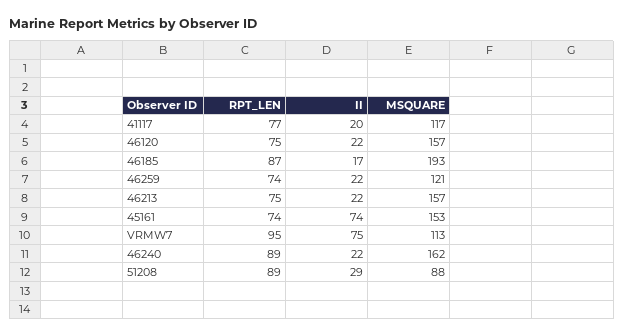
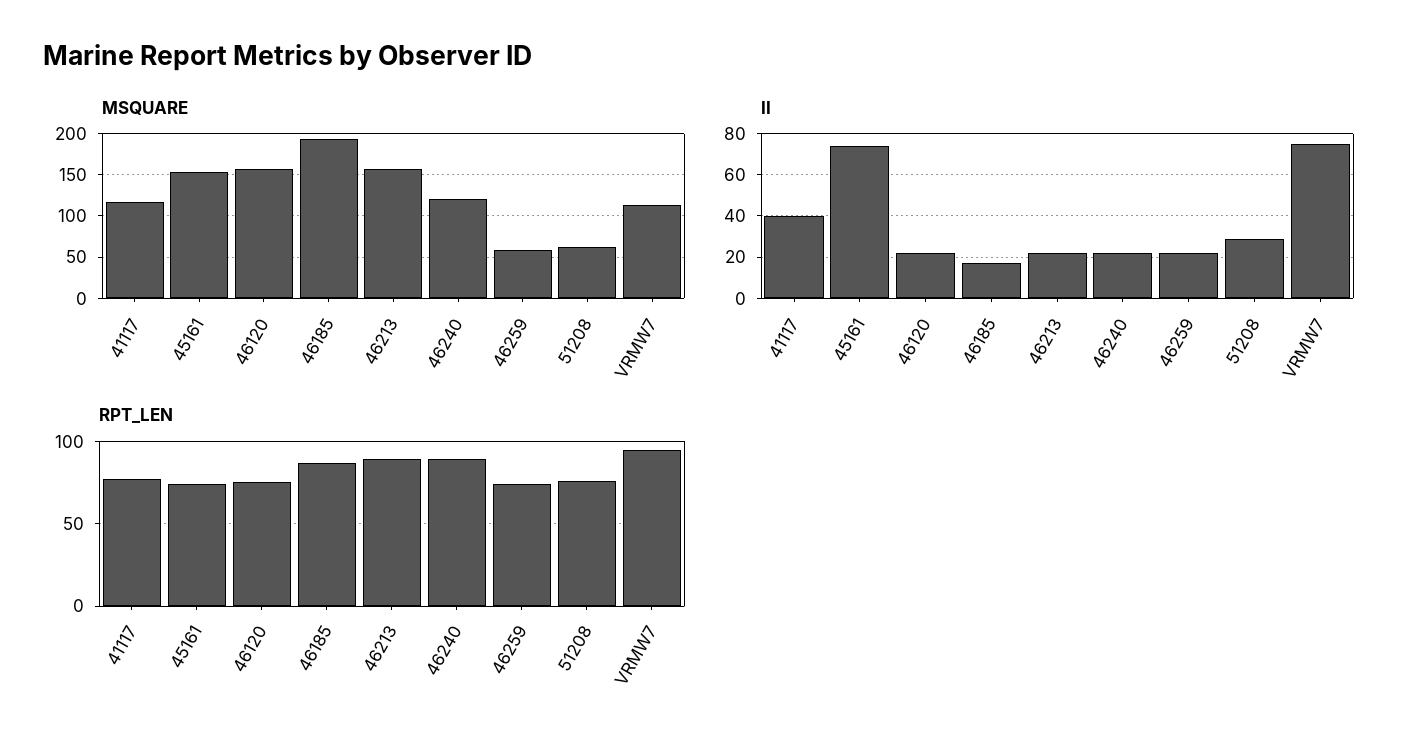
II, 41117: 20 -> 40
MSQUARE, 46259: 121 -> 60
RPT_LEN, 46213: 75 -> 90
MSQUARE, 46240: 162 -> 120
RPT_LEN, 51208: 89 -> 75
MSQUARE, 51208: 88 -> 60

